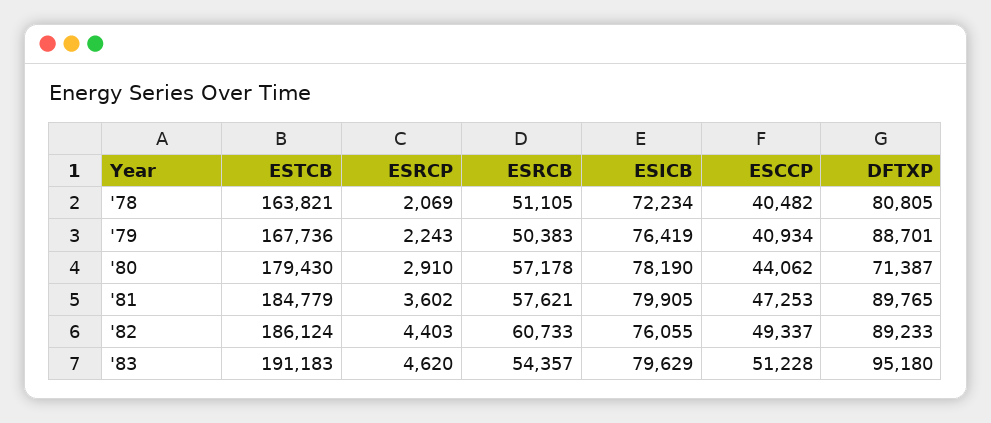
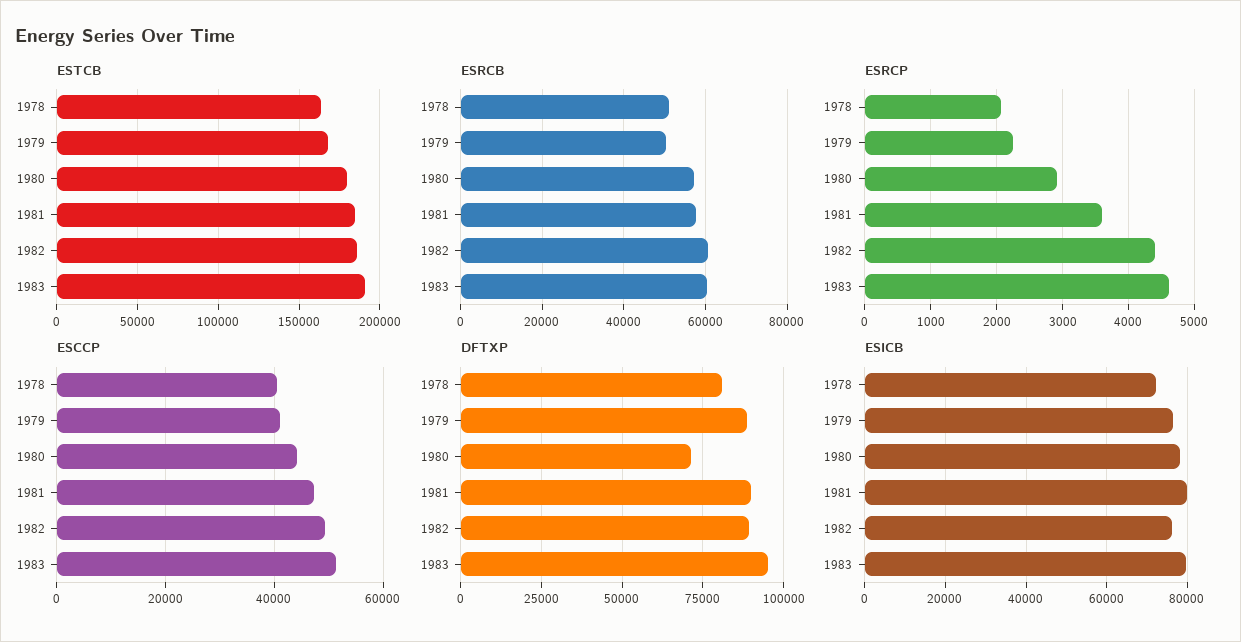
ESRCB, '83: 54357 -> 60000

